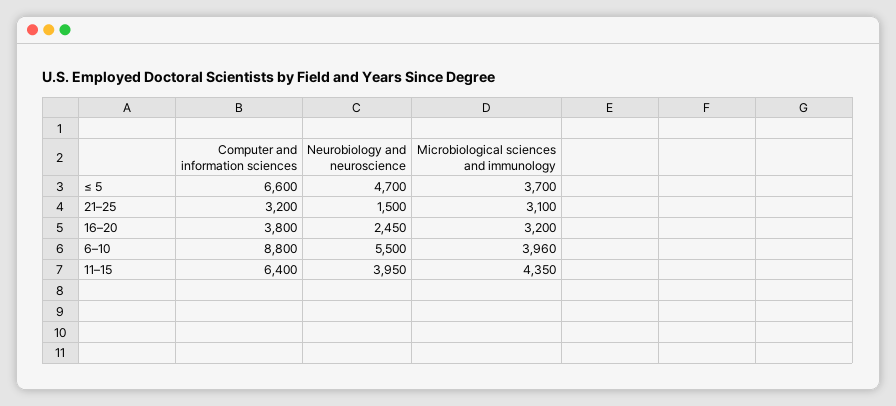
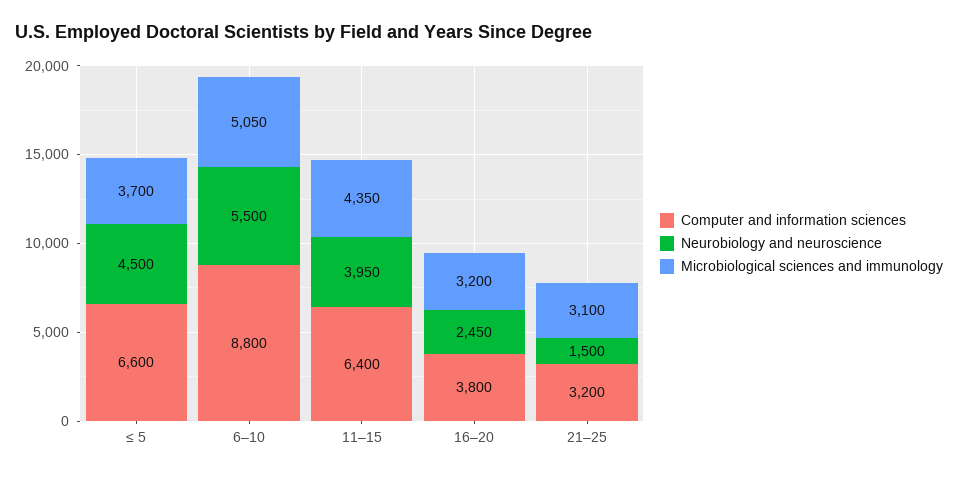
Neurobiology and neuroscience, ≤ 5: 4700 -> 4500
Microbiological sciences and immunology, 6–10: 3960 -> 5050

